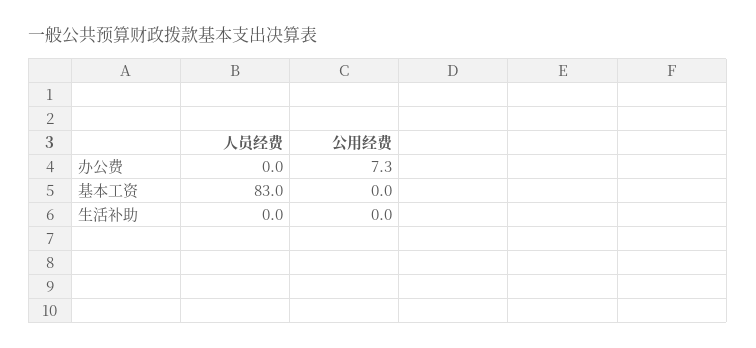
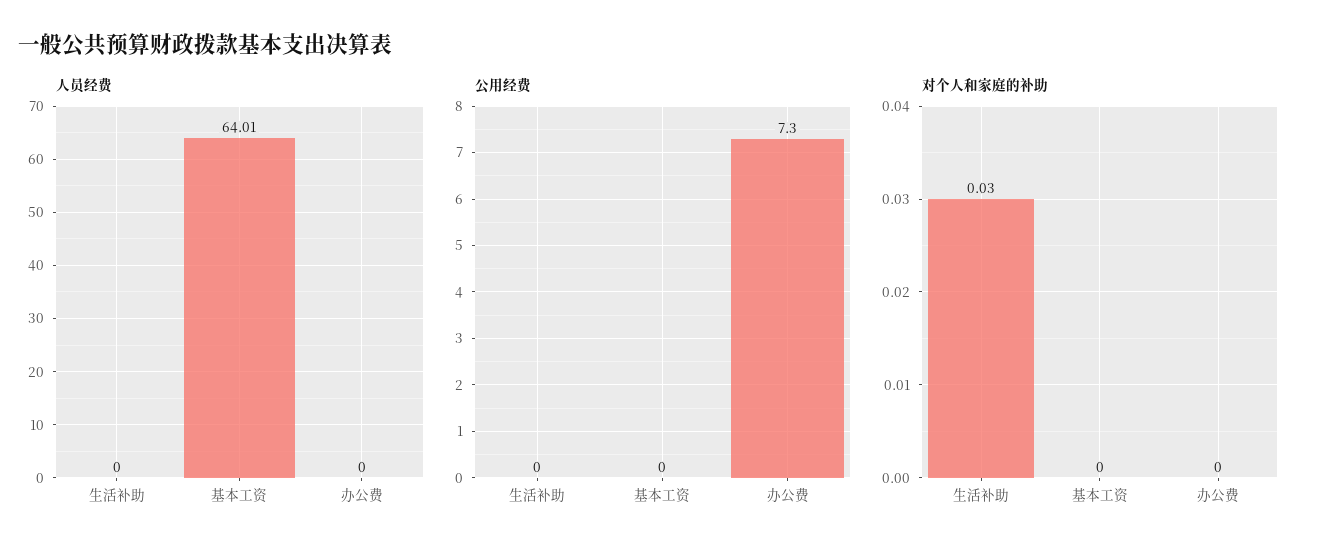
人员经费, 基本工资: 83 -> 64.01
对个人和家庭的补助, 生活补助: none -> 0.03
对个人和家庭的补助, 基本工资: none -> 0
对个人和家庭的补助, 办公费: none -> 0

